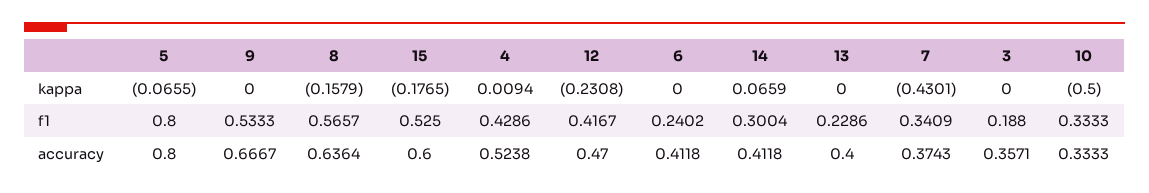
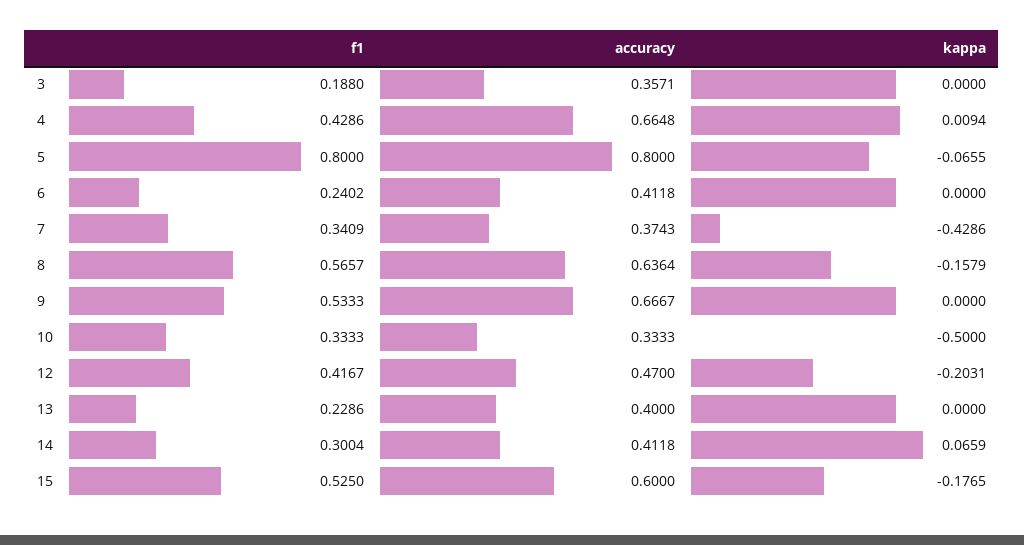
12, kappa: -0.2308 -> -0.2031
7, kappa: -0.4301 -> -0.4286
4, accuracy: 0.5238 -> 0.6648

